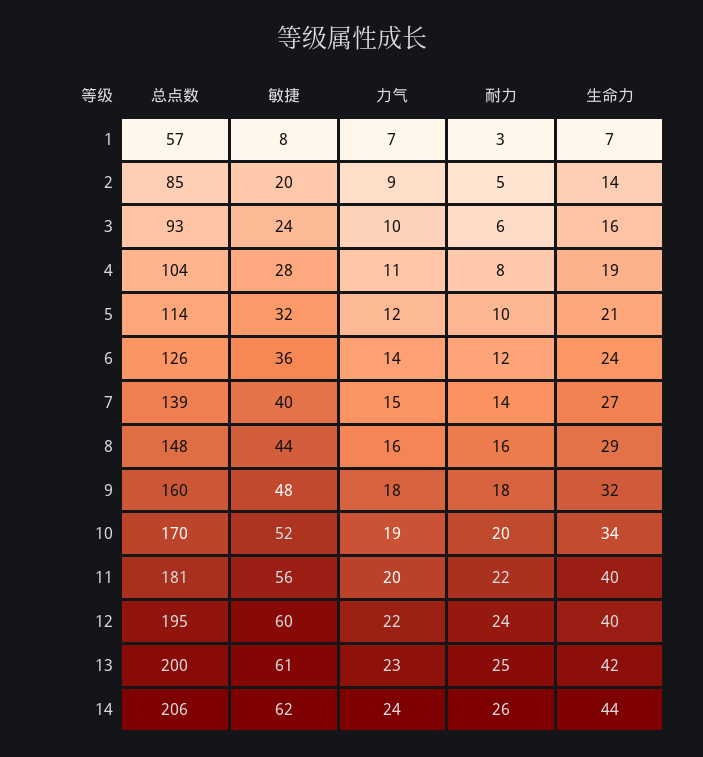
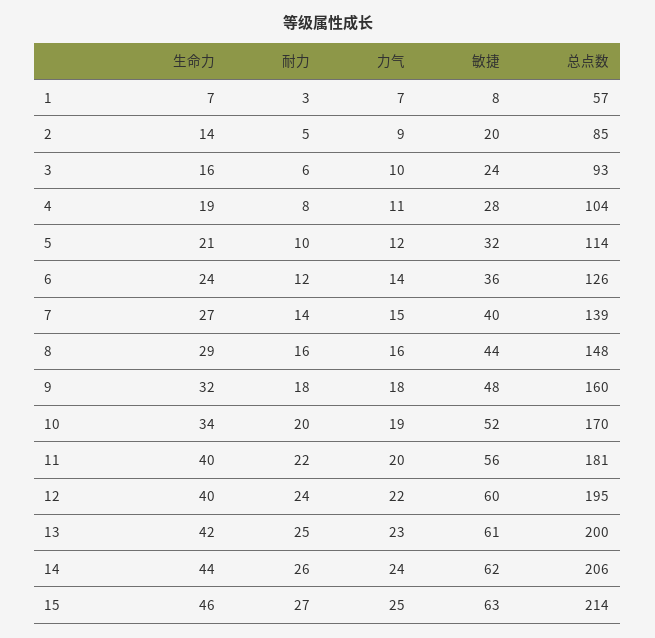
生命力, 15: none -> 46
耐力, 15: none -> 27
力气, 15: none -> 25
敏捷, 15: none -> 63
总点数, 15: none -> 214

